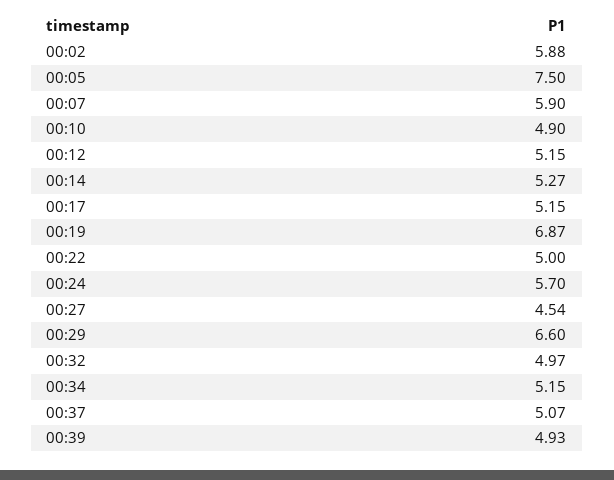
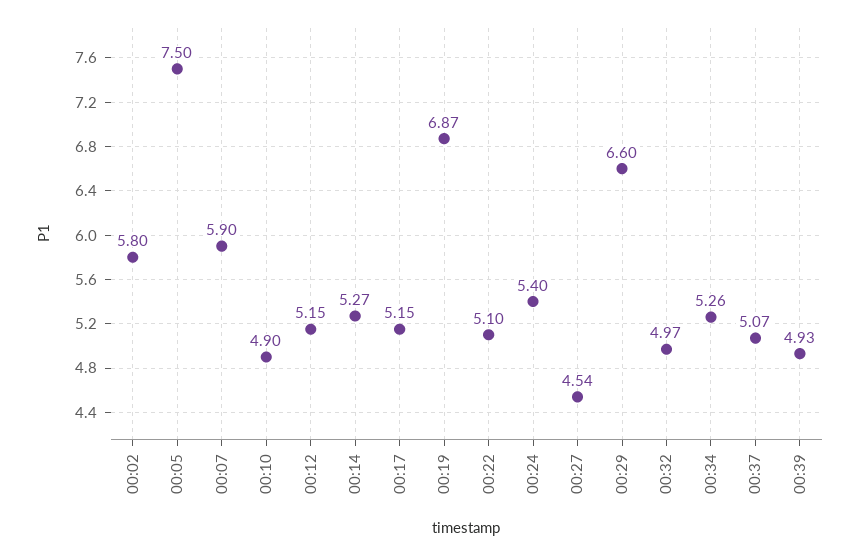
00:02: 5.88 -> 5.8
00:22: 5 -> 5.1
00:24: 5.7 -> 5.4
00:34: 5.15 -> 5.26

